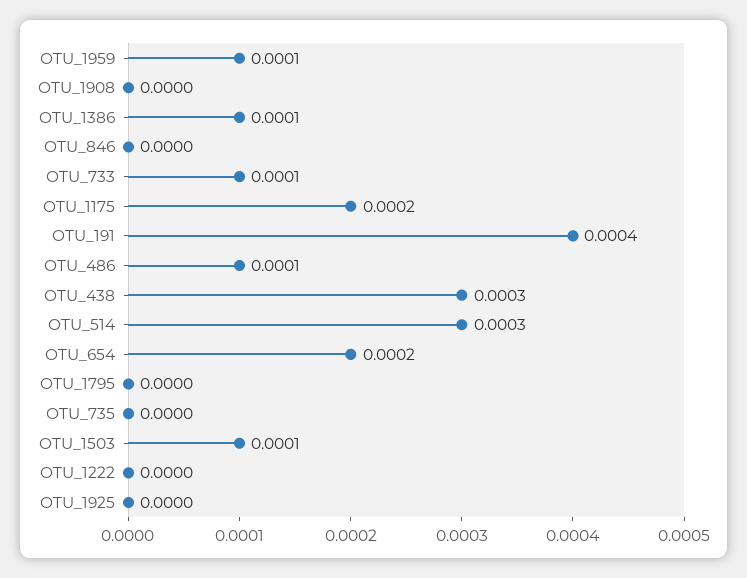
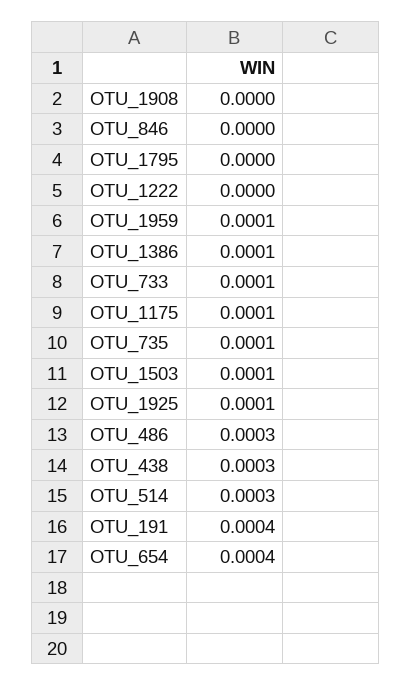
OTU_1175: 0.0002 -> 0.0001
OTU_486: 0.0001 -> 0.0003
OTU_654: 0.0002 -> 0.0004
OTU_735: 0 -> 0.0001
OTU_1925: 0 -> 0.0001

